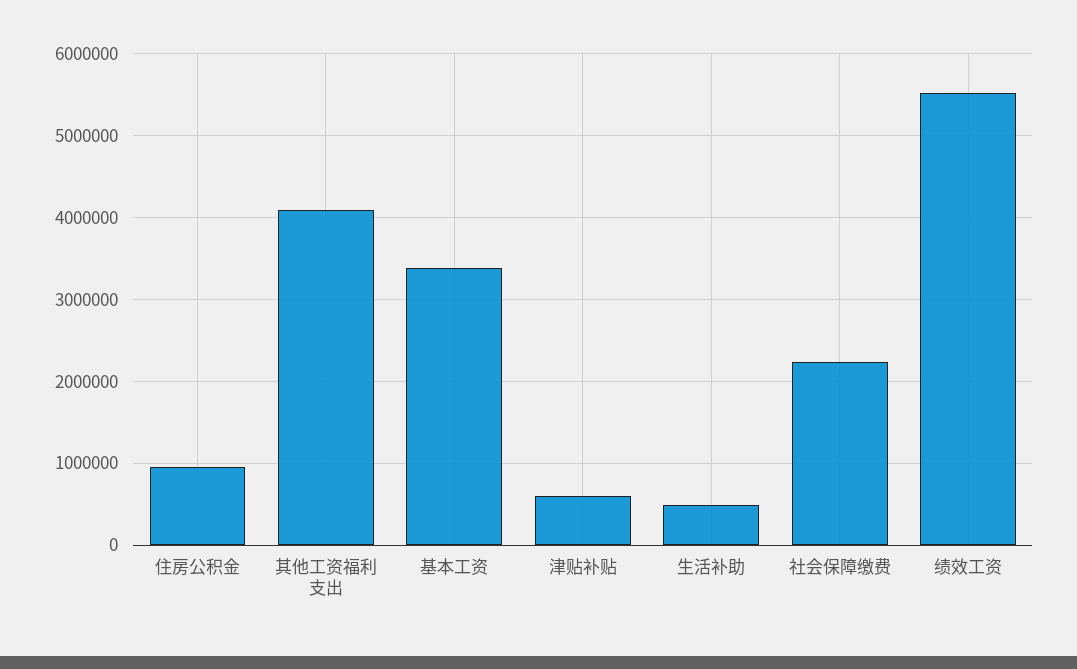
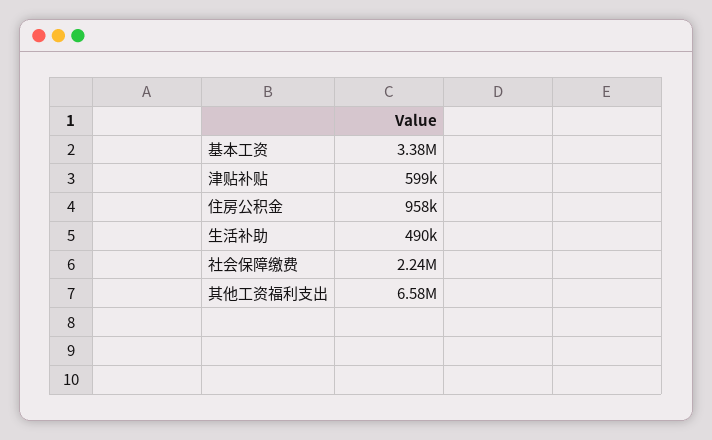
其他工资福利支出: 4100000 -> 6580000
绩效工资: 5500000 -> none

